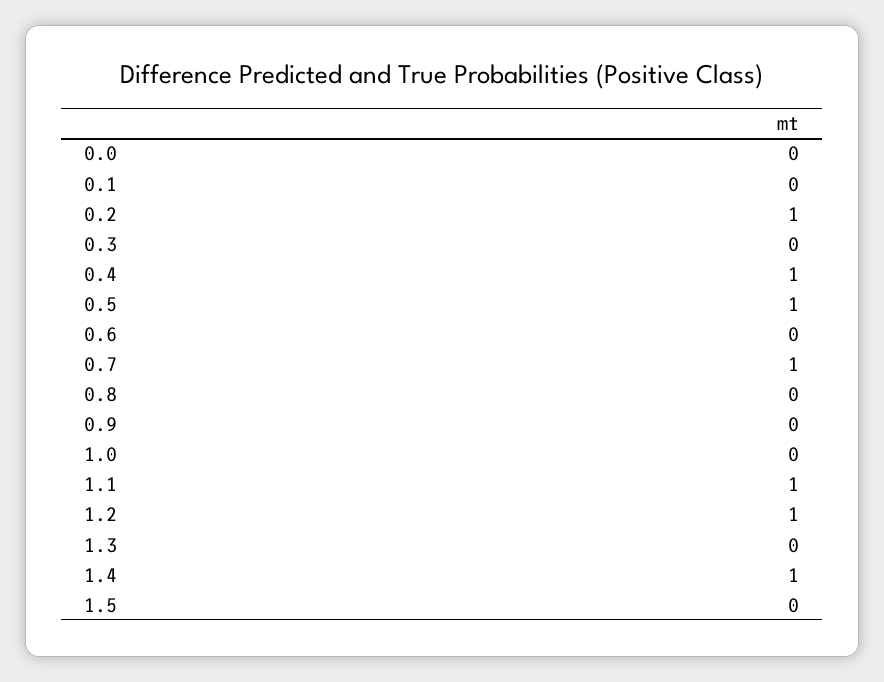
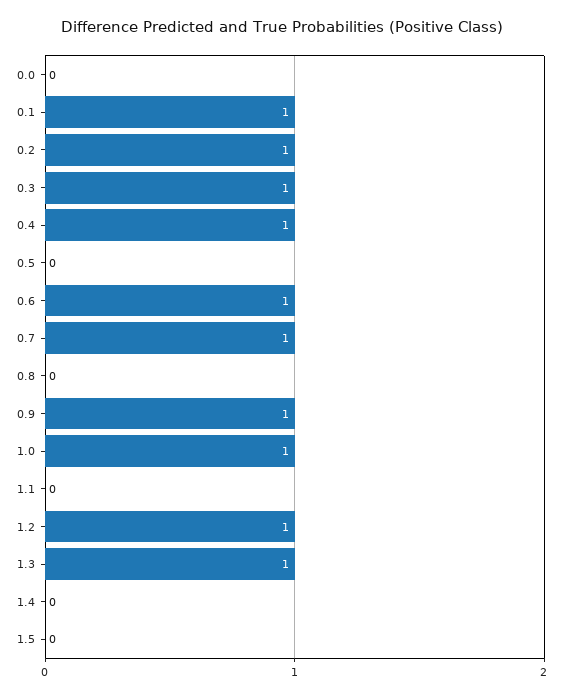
0.1: 0 -> 1
0.3: 0 -> 1
0.5: 1 -> 0
0.6: 0 -> 1
0.9: 0 -> 1
1.0: 0 -> 1
1.1: 1 -> 0
1.3: 0 -> 1
1.4: 1 -> 0

